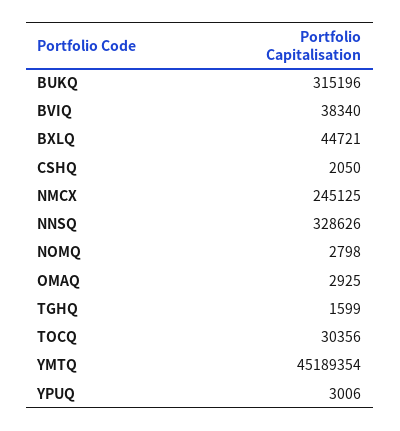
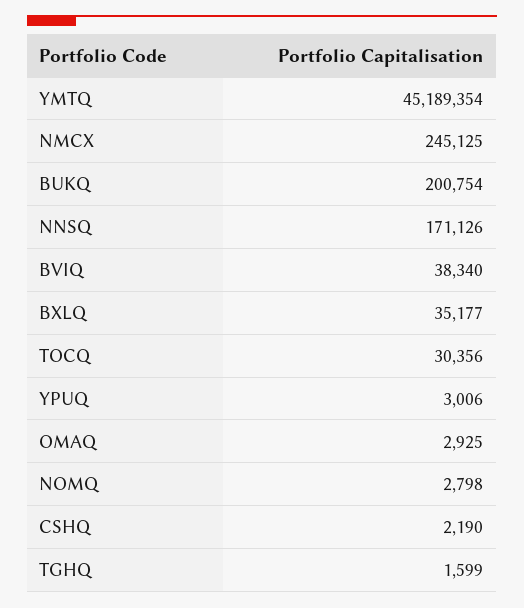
BUKQ: 315196 -> 200754
BXLQ: 44721 -> 35177
CSHQ: 2050 -> 2190
NNSQ: 328626 -> 171126

